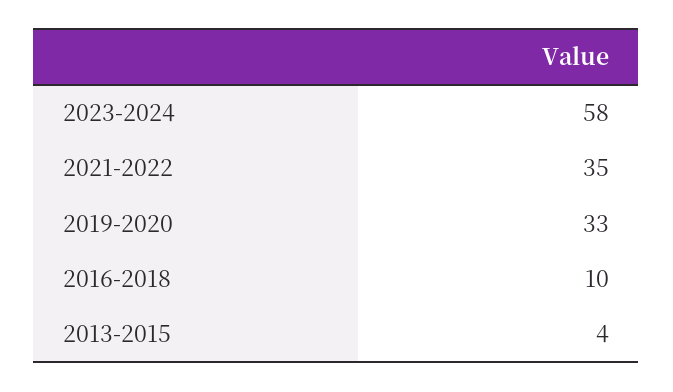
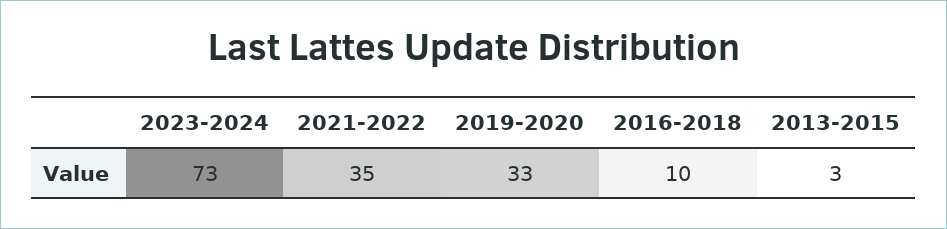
2023-2024: 58 -> 73
2013-2015: 4 -> 3

